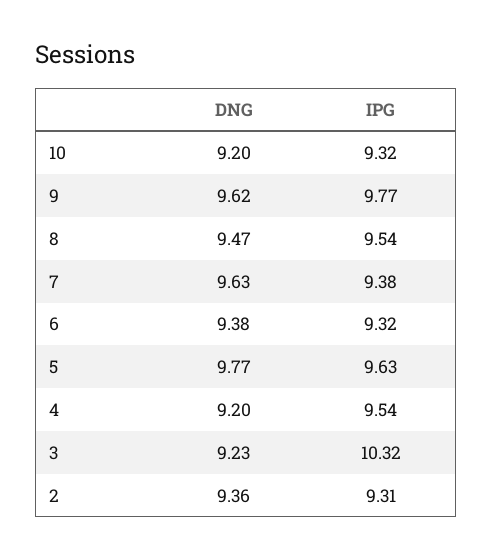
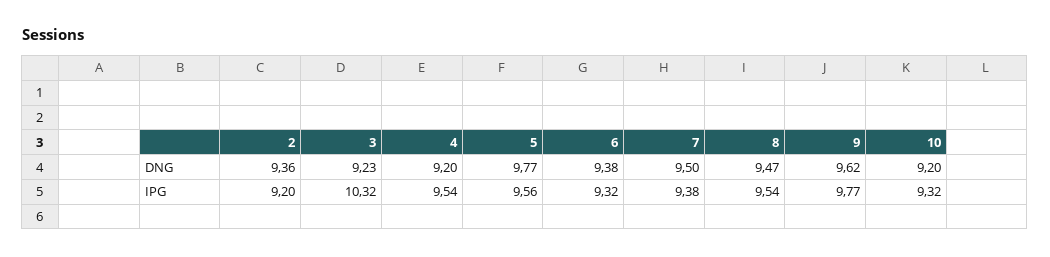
DNG, 7: 9.63 -> 9.5
IPG, 5: 9.63 -> 9.56
IPG, 2: 9.31 -> 9.2

